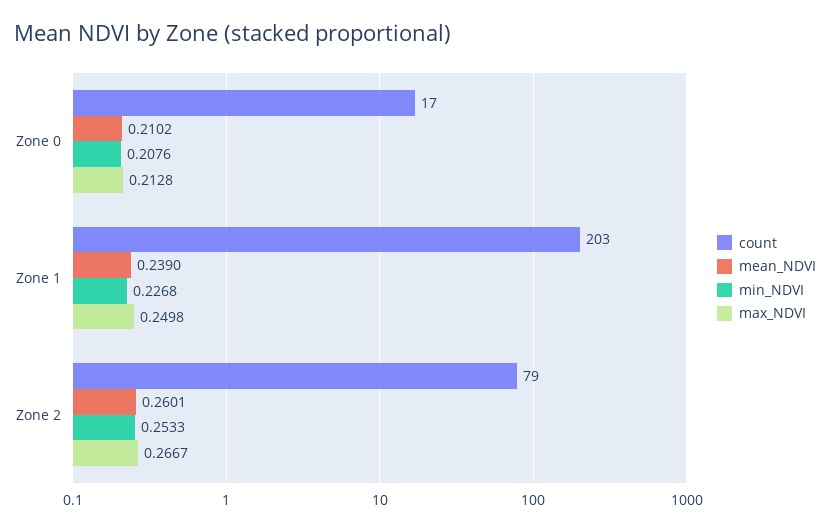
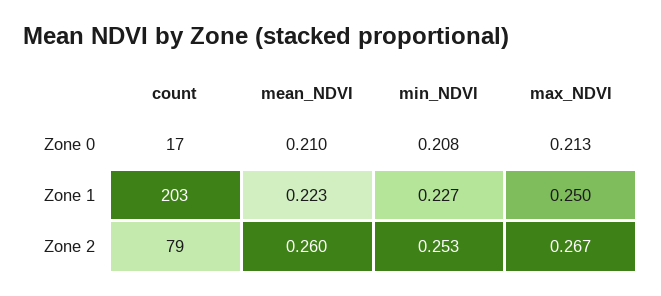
mean_NDVI, Zone 1: 0.239 -> 0.223

